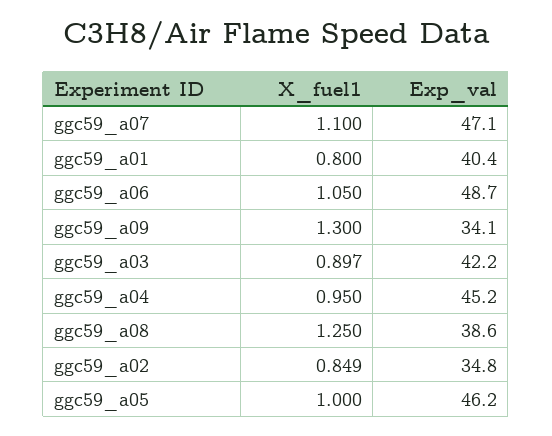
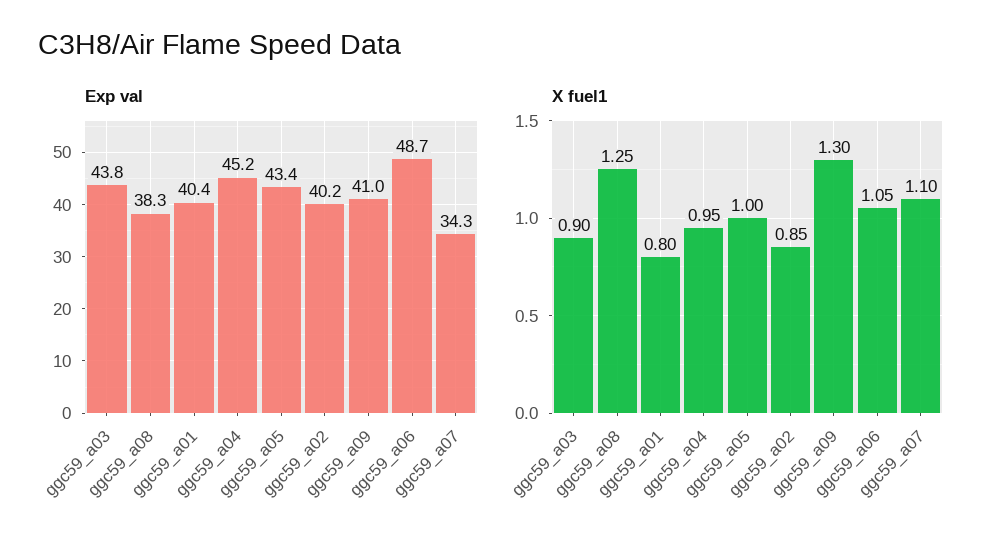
Exp_val, ggc59_a07: 47.1 -> 34.3
Exp_val, ggc59_a09: 34.1 -> 41
Exp_val, ggc59_a03: 42.2 -> 43.8
Exp_val, ggc59_a08: 38.6 -> 38.3
Exp_val, ggc59_a02: 34.8 -> 40.2
Exp_val, ggc59_a05: 46.2 -> 43.4

